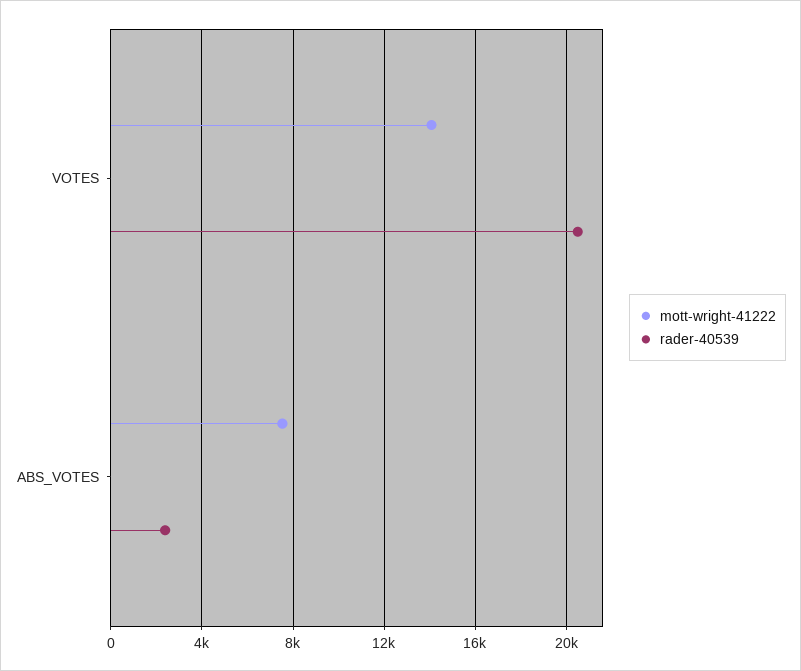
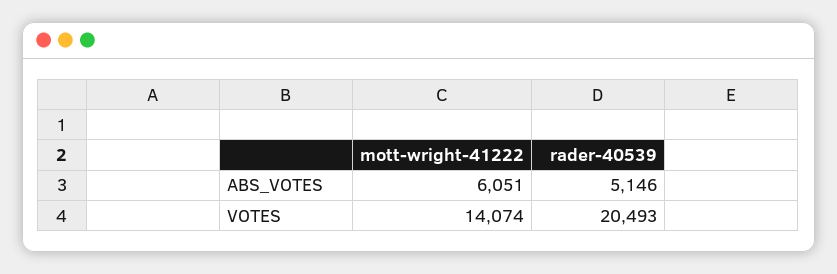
mott-wright-41222, ABS_VOTES: 7500 -> 6051
rader-40539, ABS_VOTES: 2500 -> 5146

